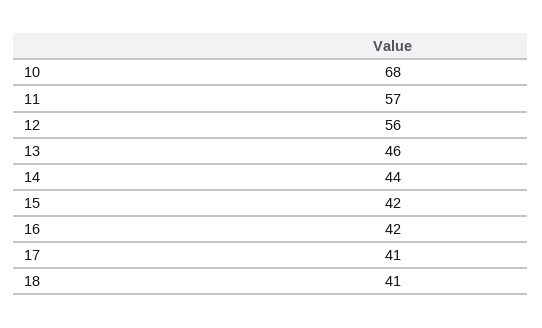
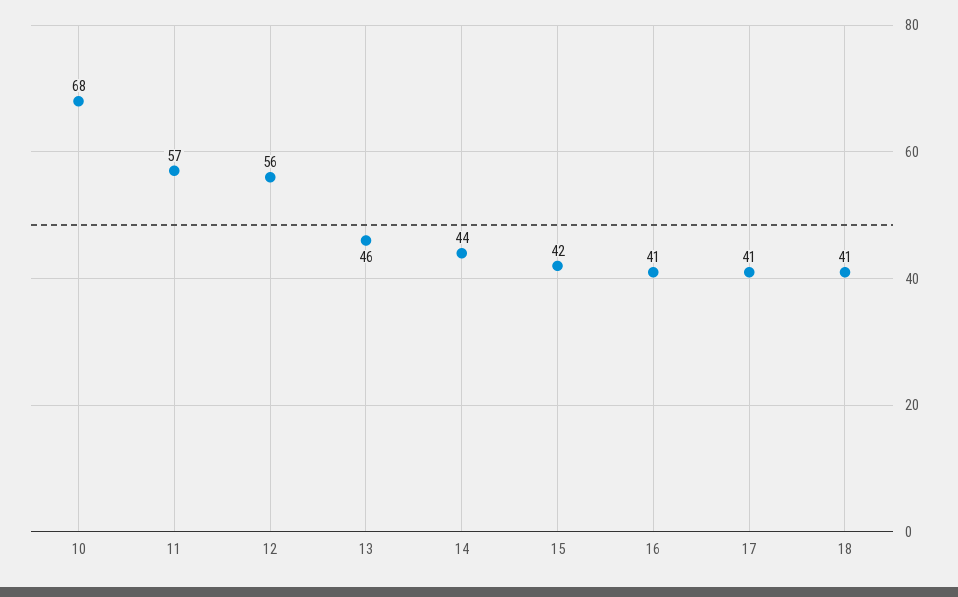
16: 42 -> 41

